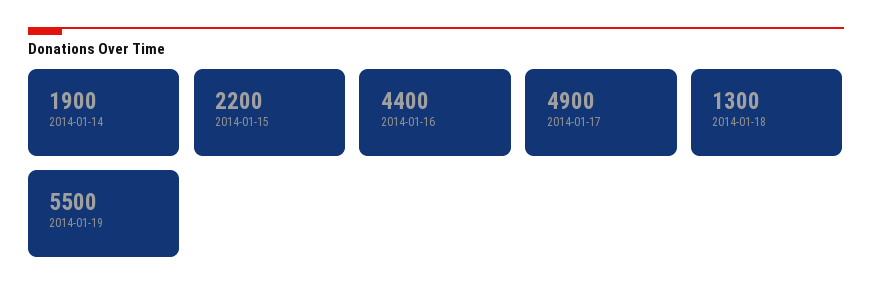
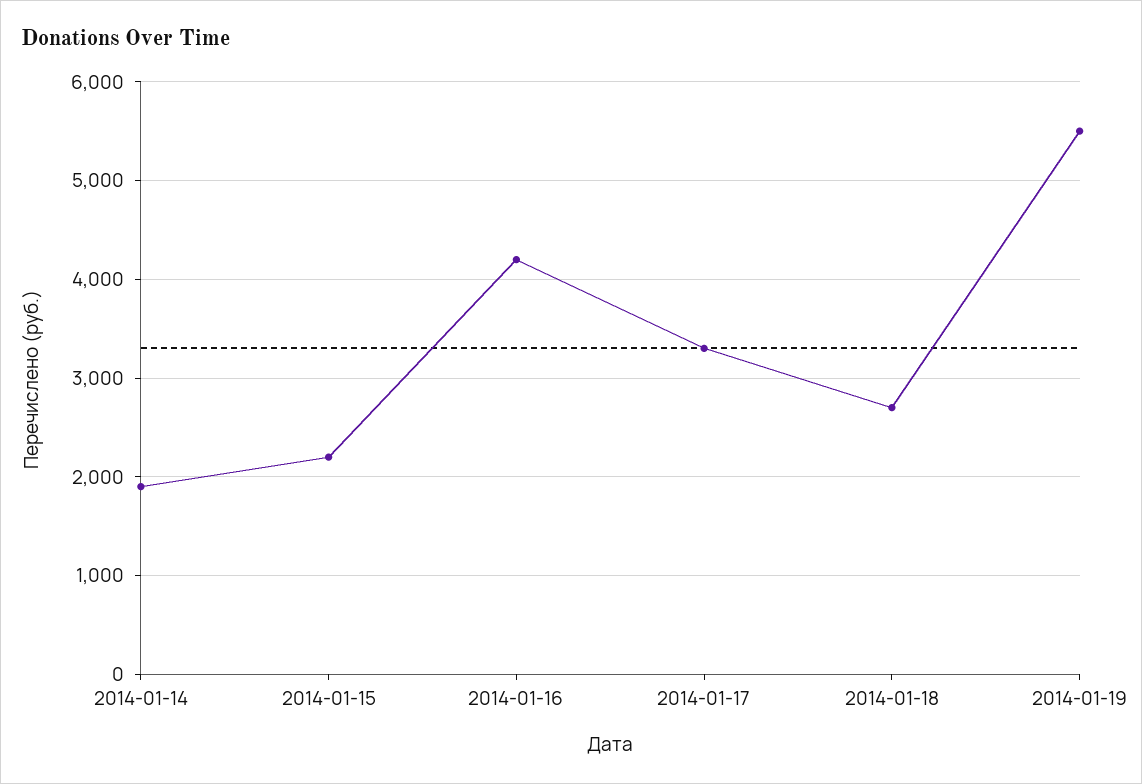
2014-01-16: 4400 -> 4200
2014-01-17: 4900 -> 3300
2014-01-18: 1300 -> 2700

